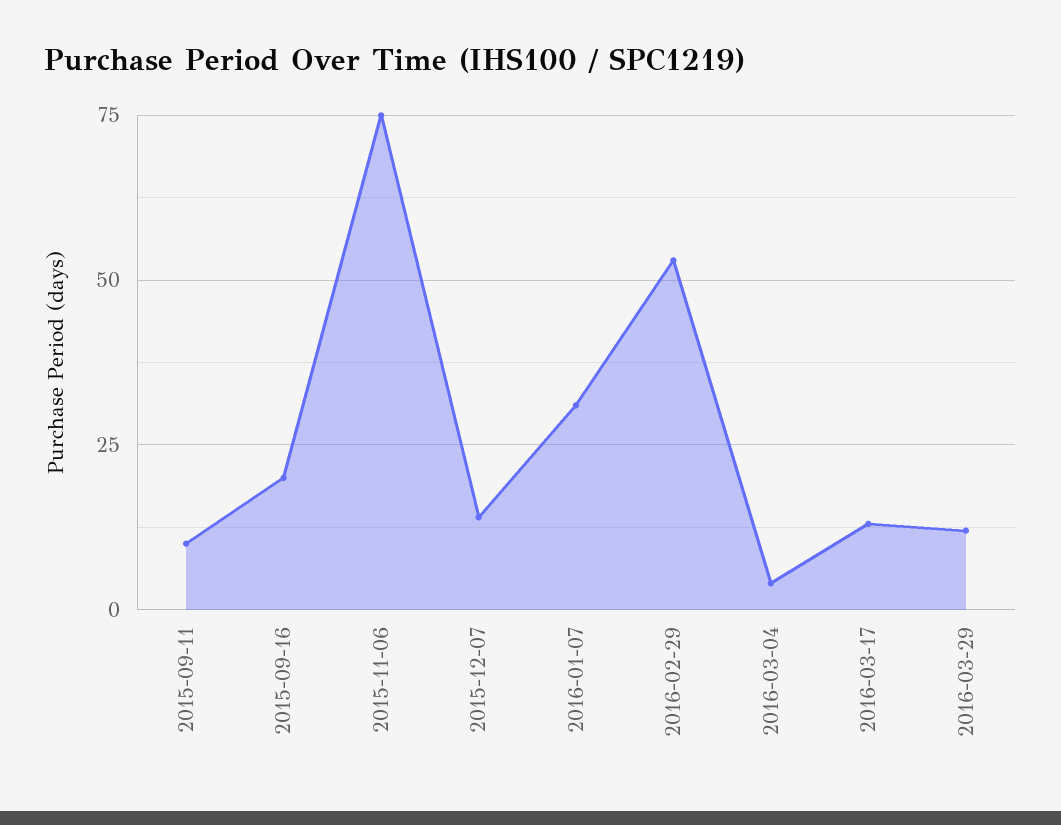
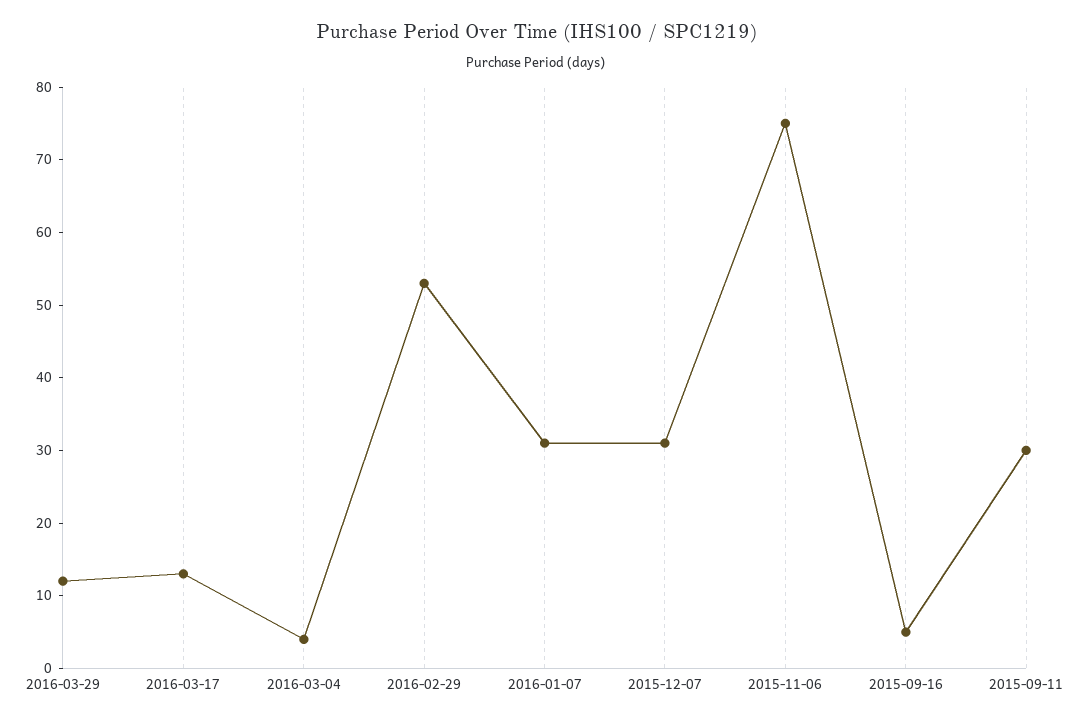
2015-09-11: 10 -> 30
2015-09-16: 20 -> 5
2015-12-07: 15 -> 30

